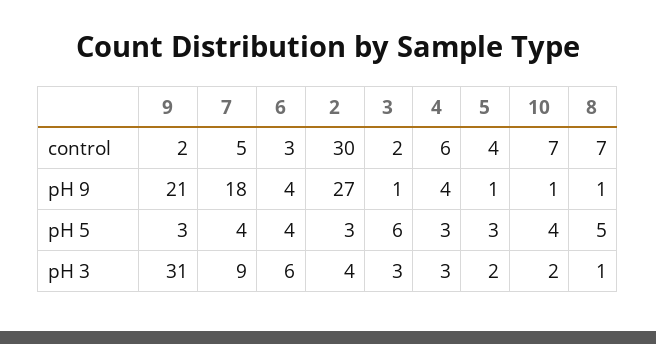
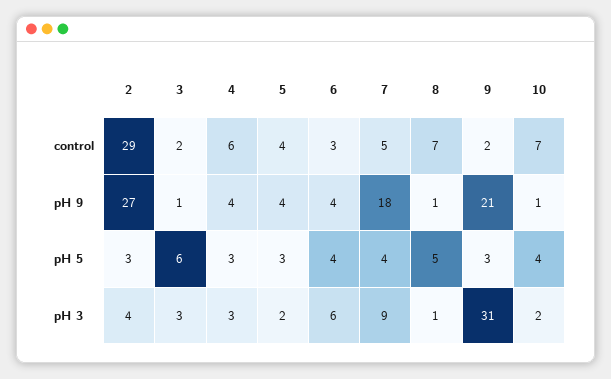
2, control: 30 -> 29
5, pH 9: 1 -> 4

